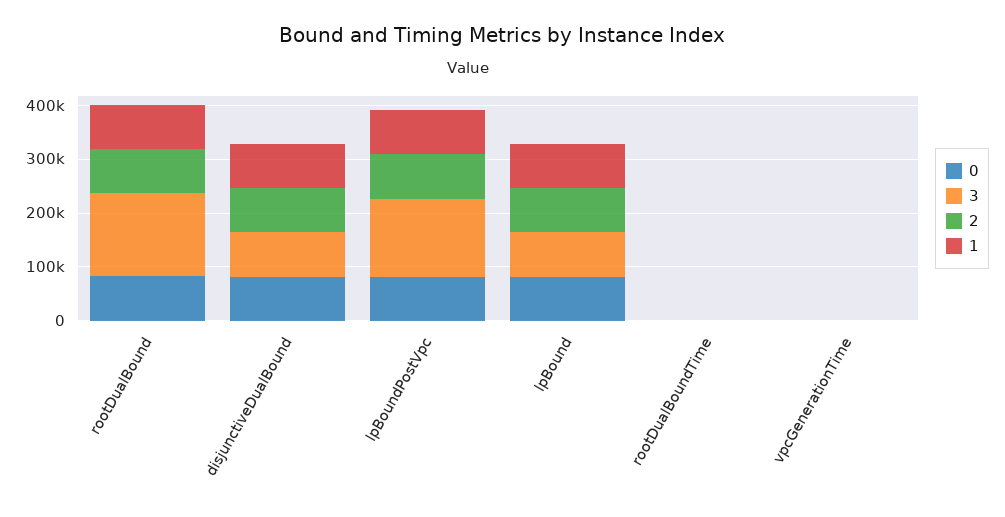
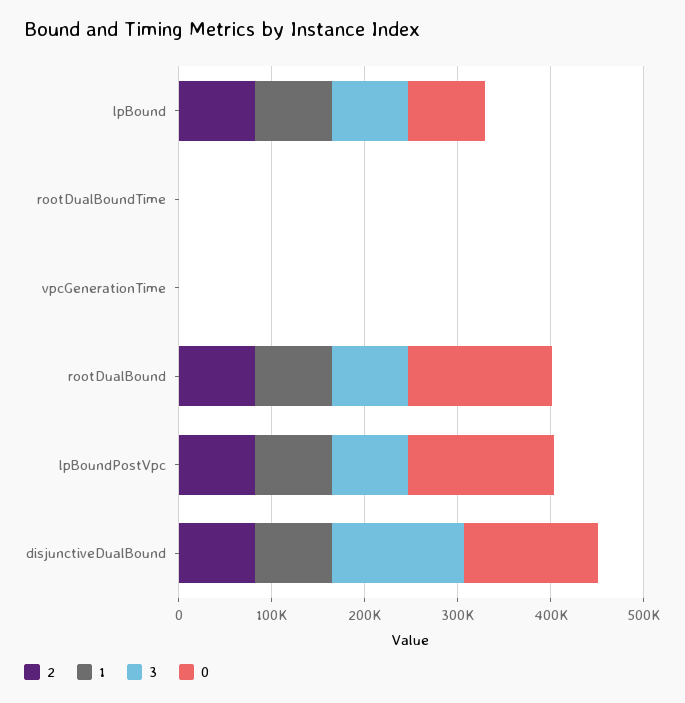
0, rootDualBound: 80000 -> 160000
3, rootDualBound: 160000 -> 80000
0, disjunctiveDualBound: 80000 -> 140000
3, disjunctiveDualBound: 80000 -> 140000
0, lpBoundPostVpc: 80000 -> 160000
3, lpBoundPostVpc: 140000 -> 80000

